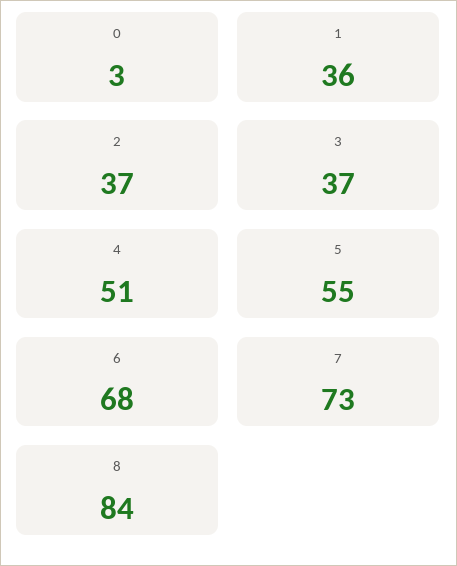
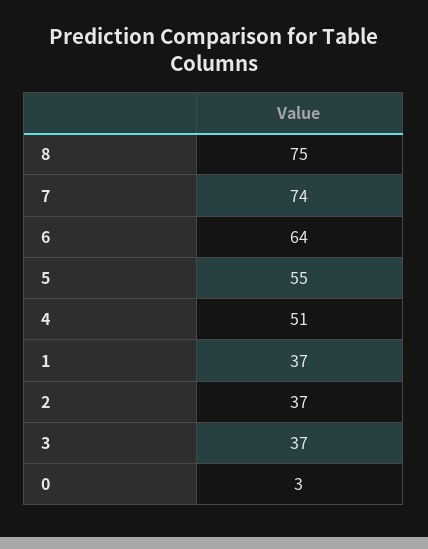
1: 36 -> 37
6: 68 -> 64
7: 73 -> 74
8: 84 -> 75

